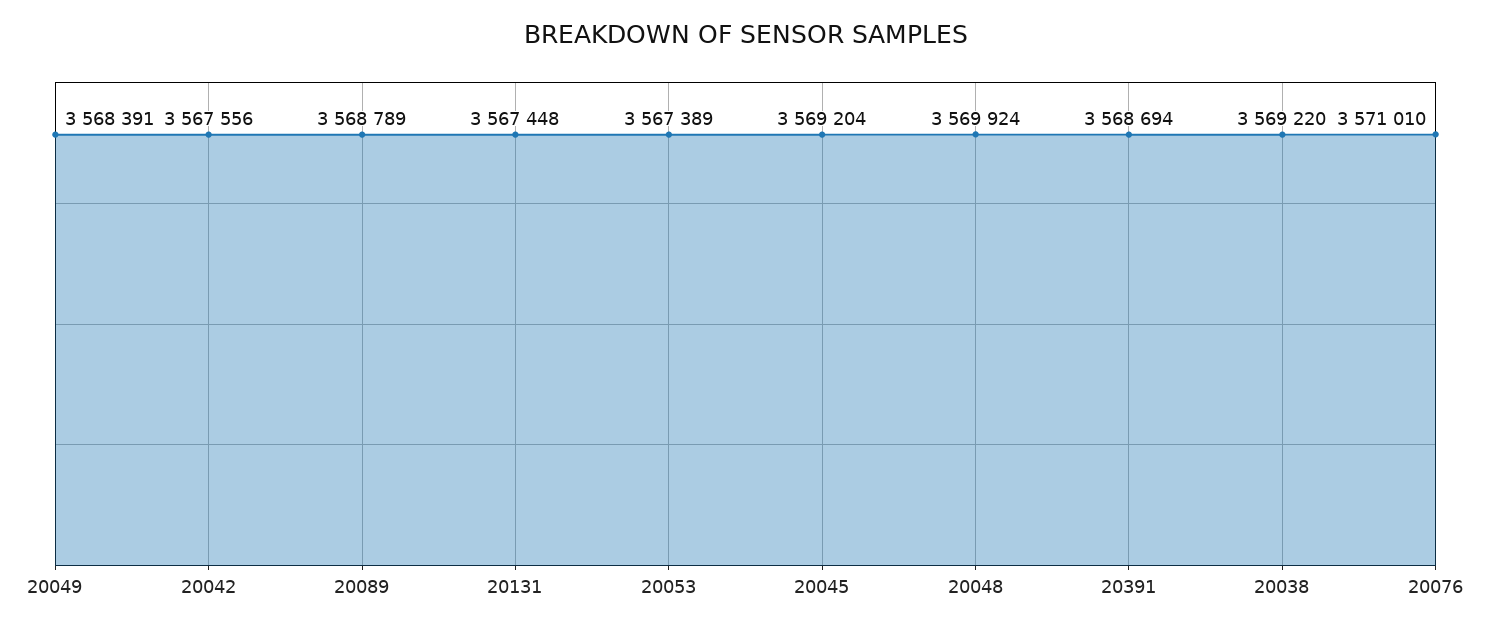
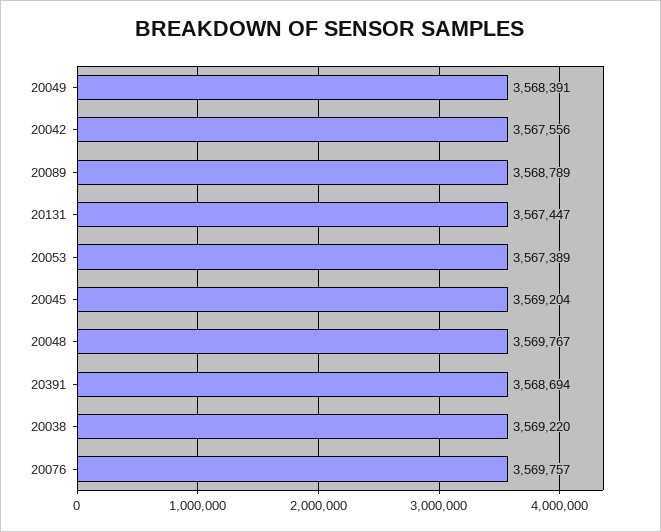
20131: 3567448 -> 3567447
20048: 3569924 -> 3569767
20076: 3571010 -> 3569757

